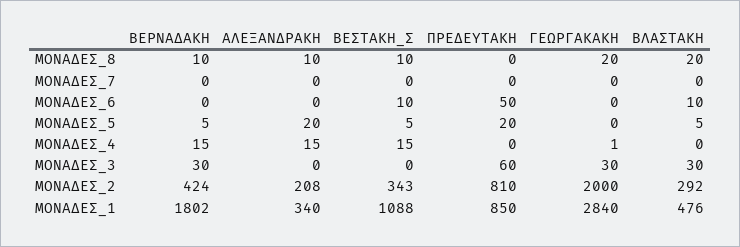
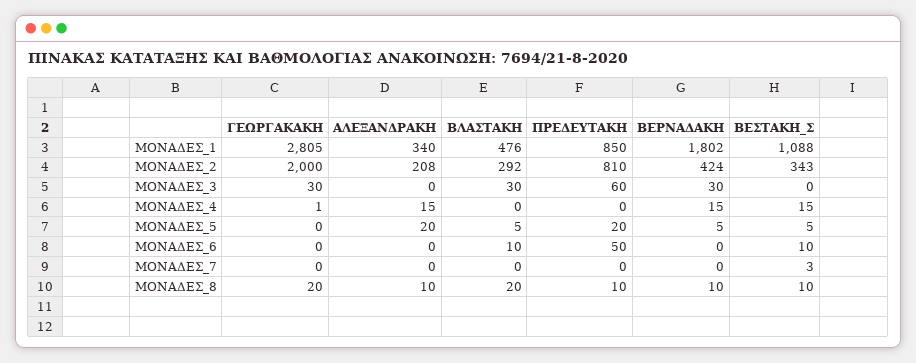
ΠΡΕΔΕΥΤΑΚΗ, ΜΟΝΑΔΕΣ_8: 0 -> 10
ΒΕΣΤΑΚΗ_Σ, ΜΟΝΑΔΕΣ_7: 0 -> 3
ΓΕΩΡΓΑΚΑΚΗ, ΜΟΝΑΔΕΣ_1: 2840 -> 2805

